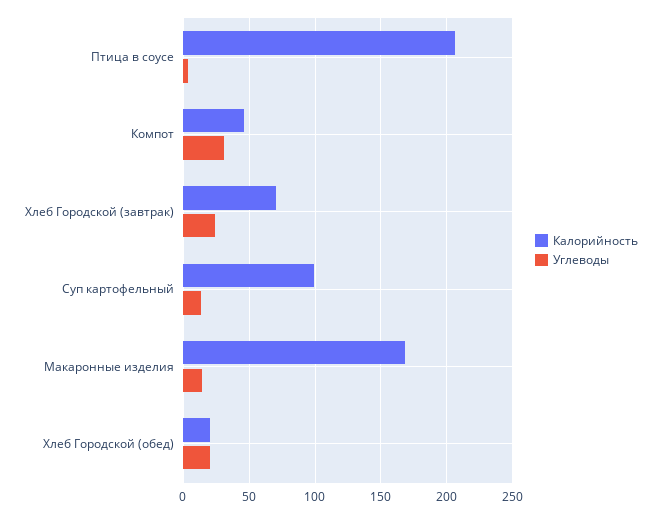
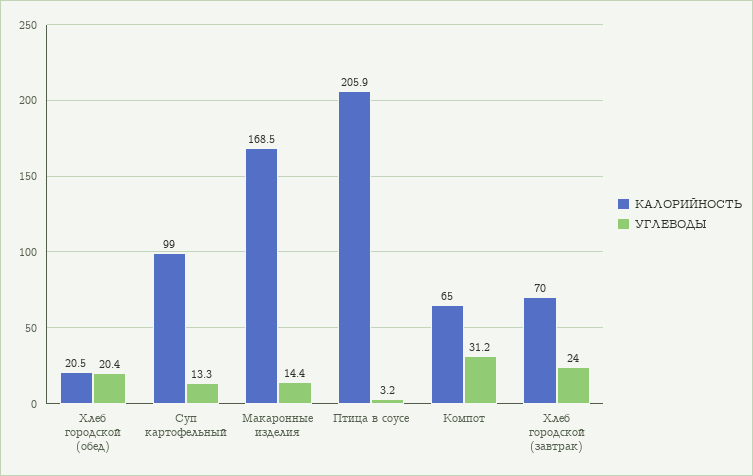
Калорийность, Компот: 45 -> 65

